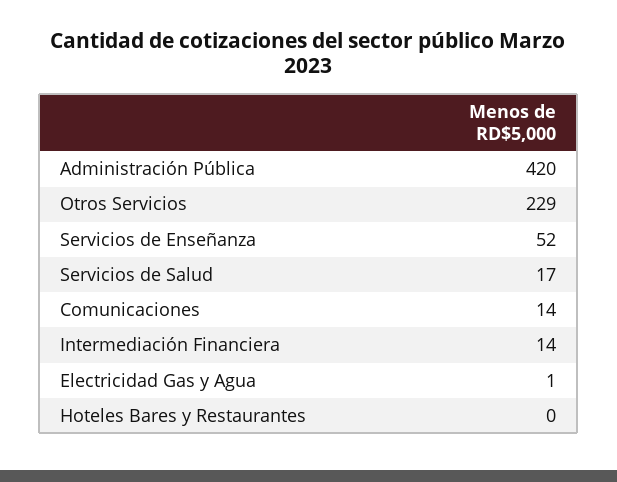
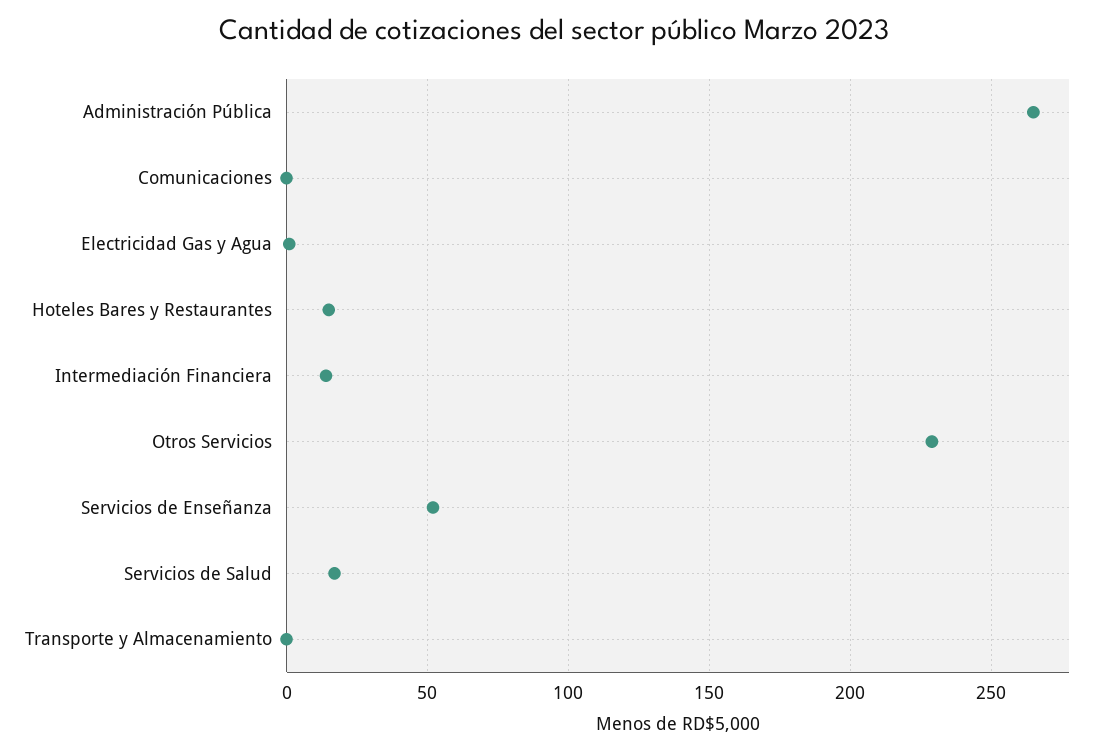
Administración Pública: 420 -> 265
Comunicaciones: 14 -> 0
Hoteles Bares y Restaurantes: 0 -> 15
Transporte y Almacenamiento: none -> 0

